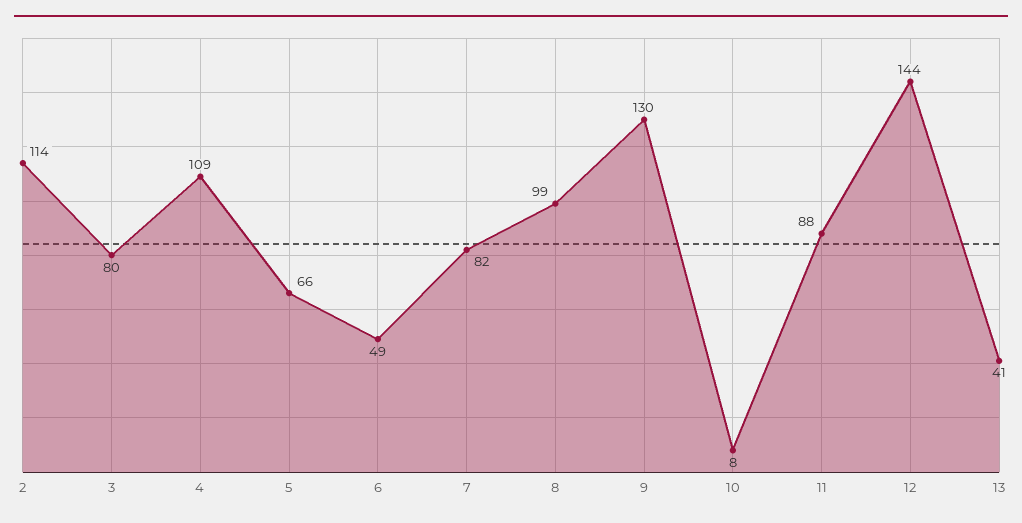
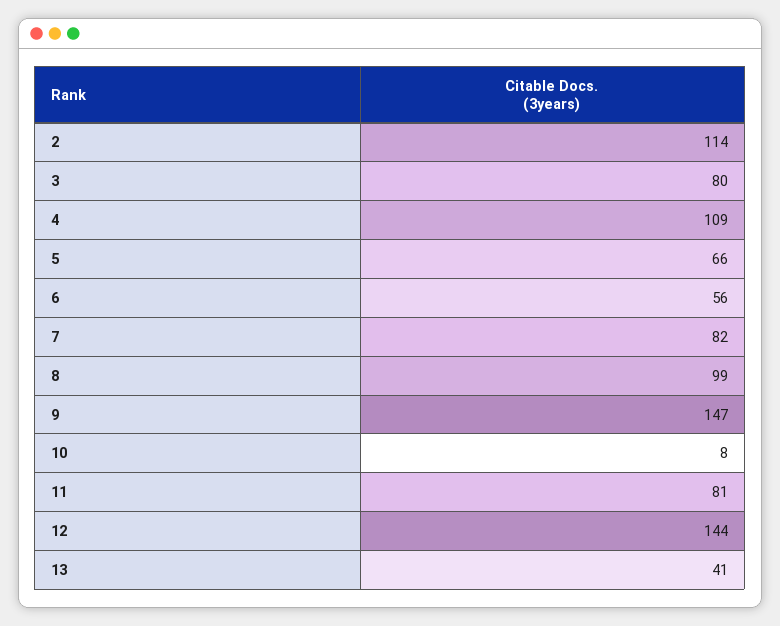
6: 49 -> 56
9: 130 -> 147
11: 88 -> 81

